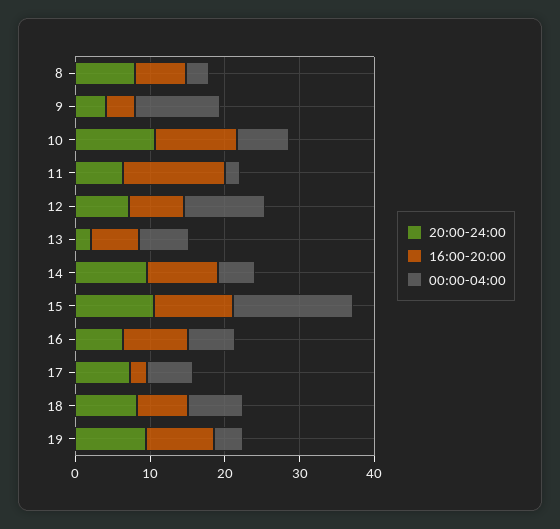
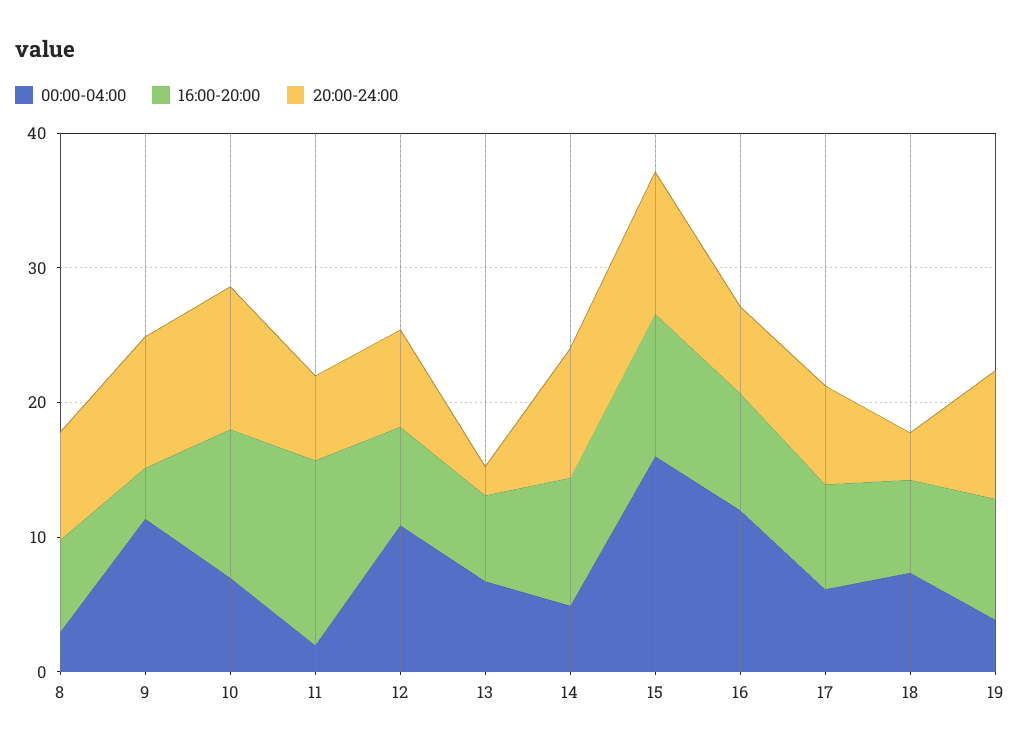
20:00-24:00, 9: 4 -> 10
00:00-04:00, 16: 6 -> 12
16:00-20:00, 17: 2 -> 8
20:00-24:00, 18: 8 -> 4

